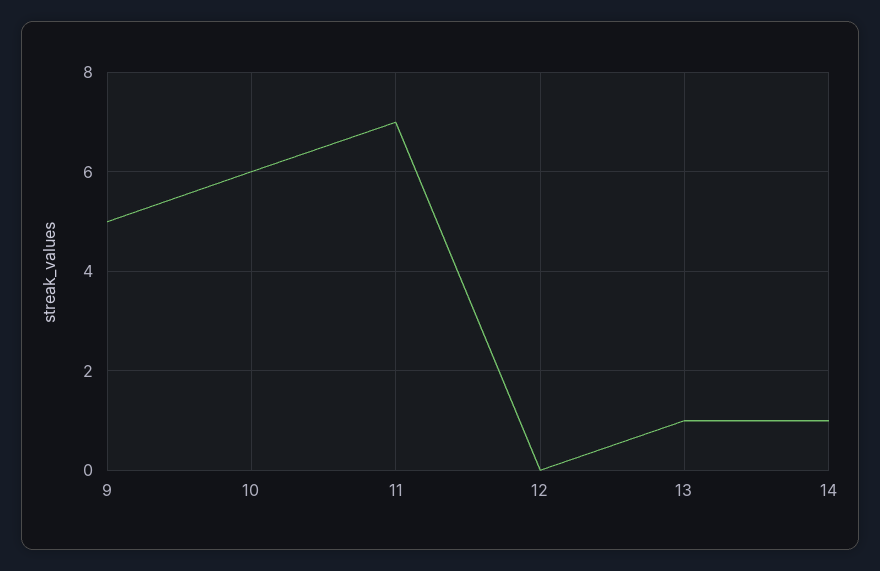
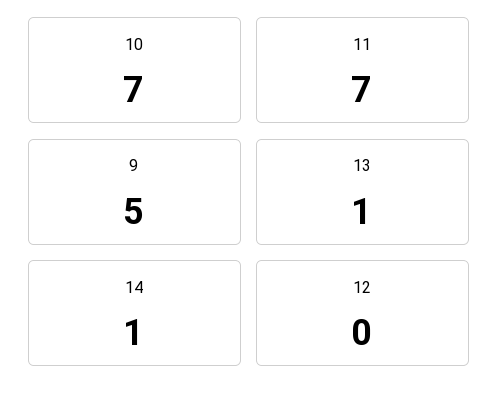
10: 6 -> 7

